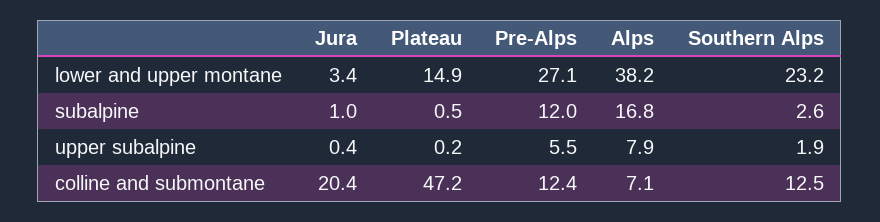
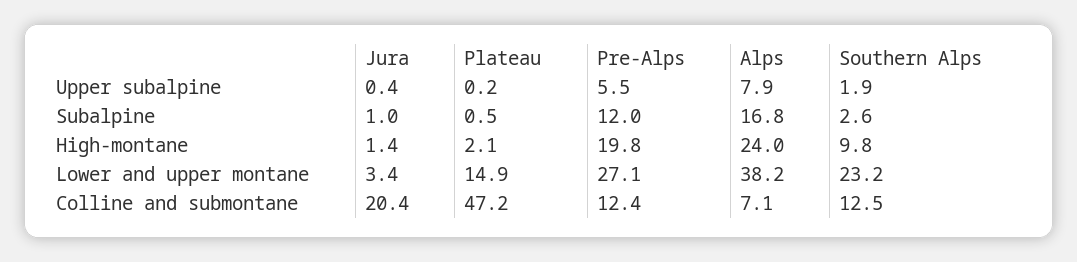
Jura, High-montane: none -> 1.4
Plateau, High-montane: none -> 2.1
Pre-Alps, High-montane: none -> 19.8
Alps, High-montane: none -> 24
Southern Alps, High-montane: none -> 9.8

